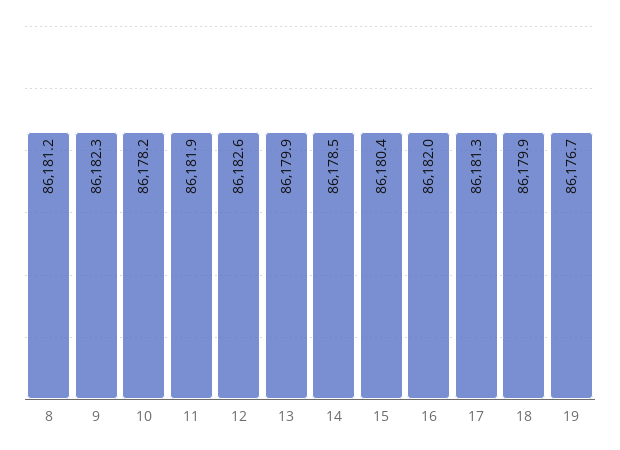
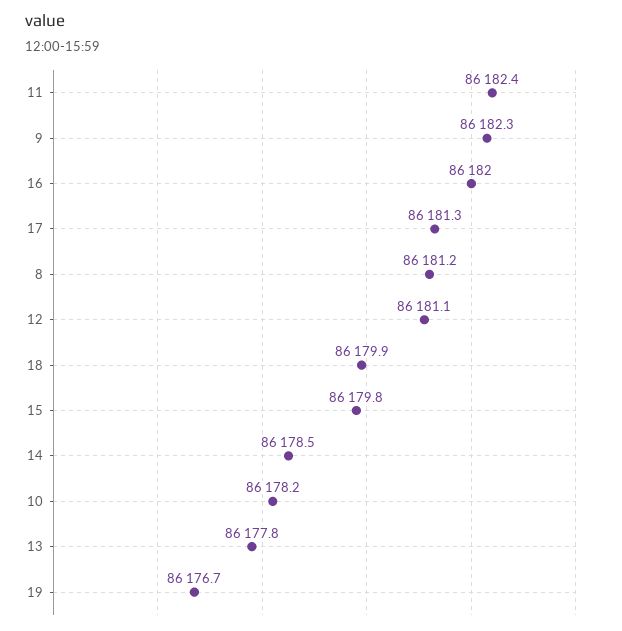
11: 86181.9 -> 86182.4
12: 86182.6 -> 86181.1
13: 86179.9 -> 86177.8
15: 86180.4 -> 86179.8

